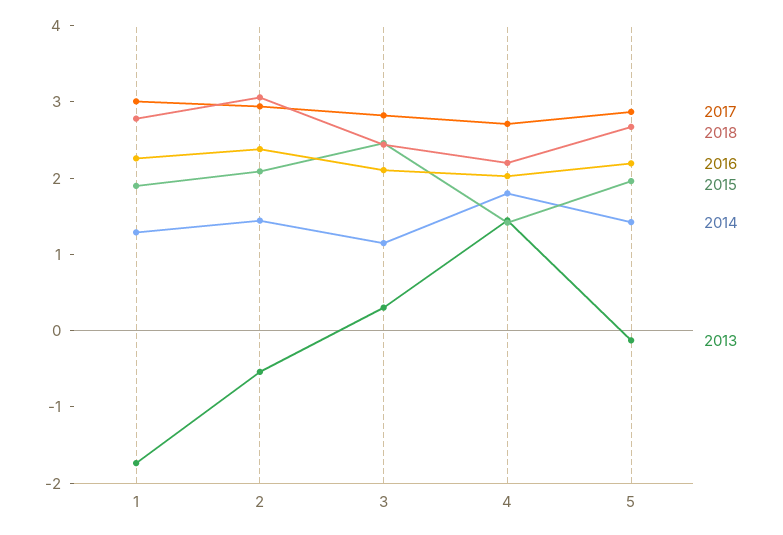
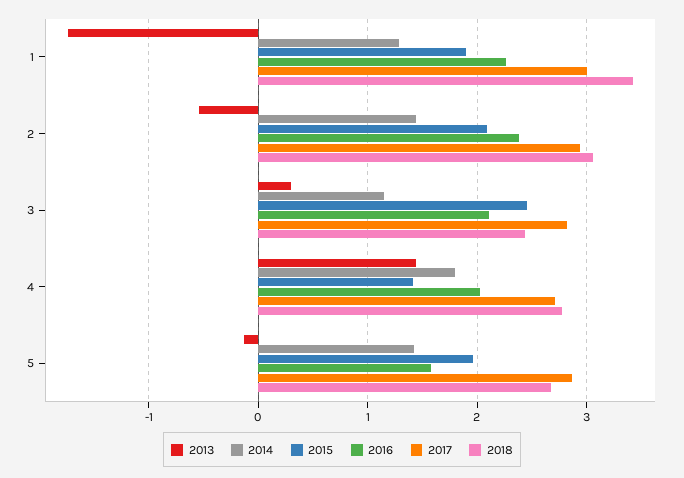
2018, 1: 2.8 -> 3.4
2018, 4: 2.2 -> 2.8
2016, 5: 2.2 -> 1.6

